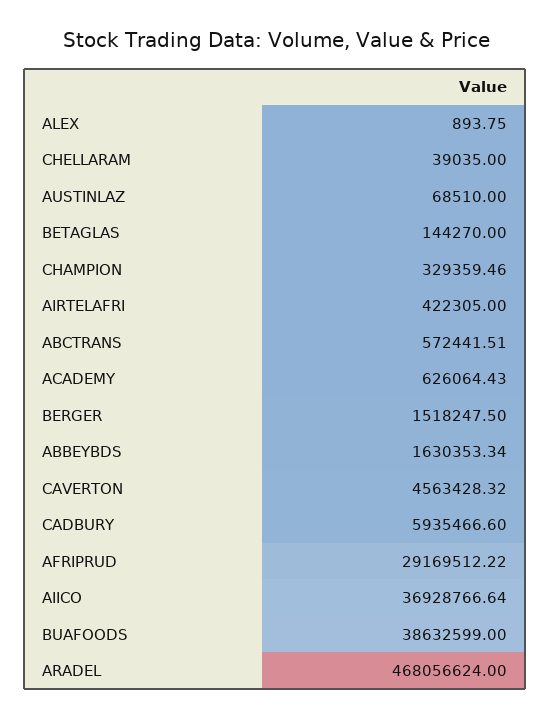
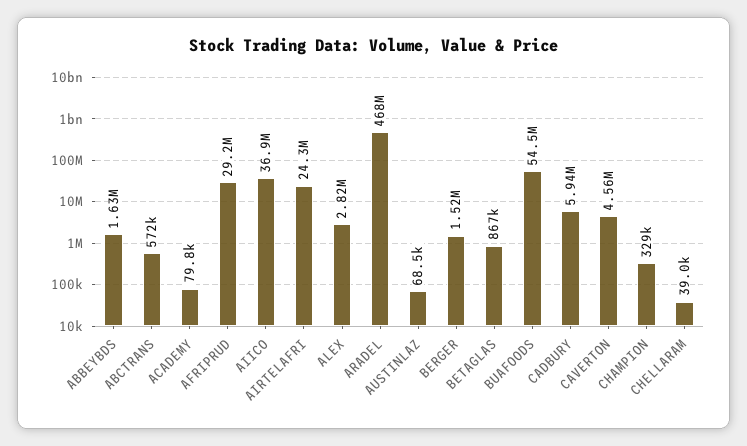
ALEX: 893.75 -> 2820000
BETAGLAS: 144270 -> 867000
AIRTELAFRI: 422305 -> 24300000
ACADEMY: 626064.43 -> 79800
BUAFOODS: 38632599 -> 54500000

